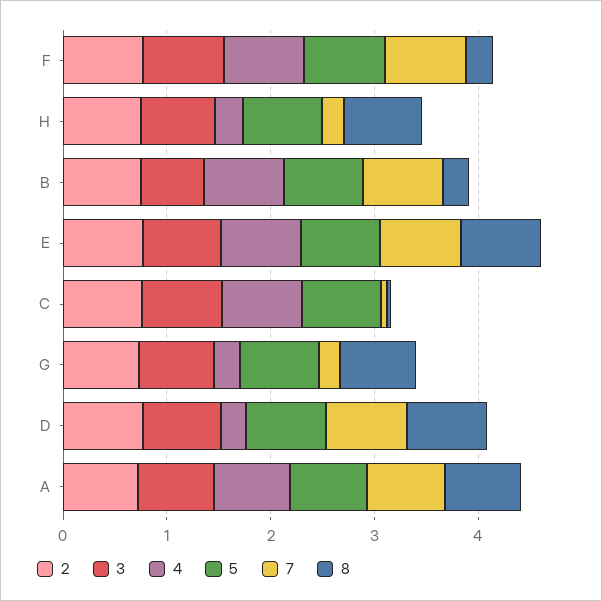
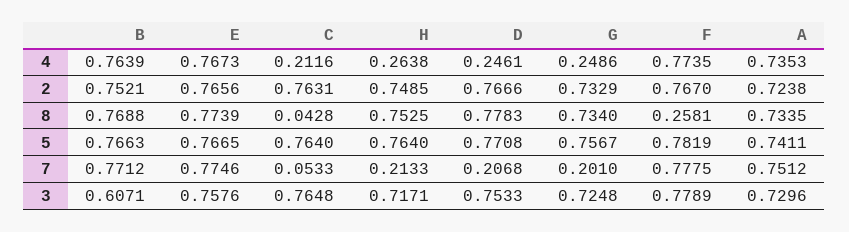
8, B: 0.2 -> 0.7688
4, C: 0.8 -> 0.2116
7, D: 0.8 -> 0.2068

